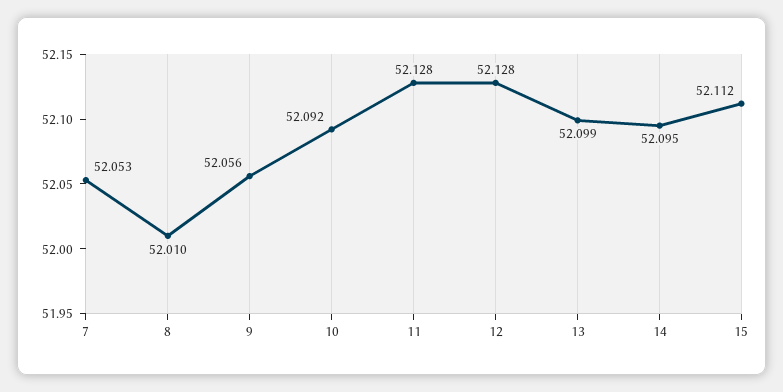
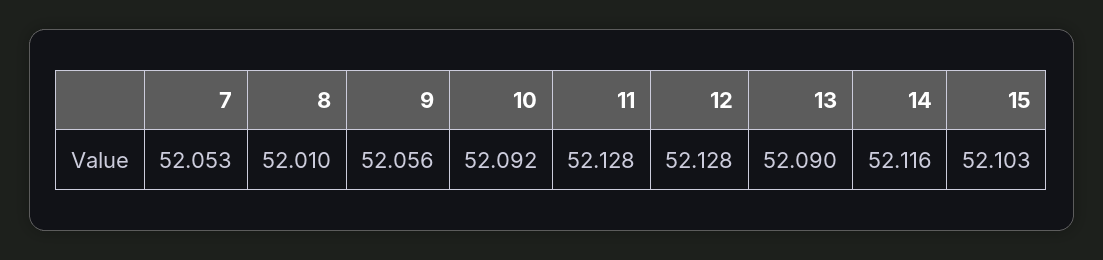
13: 52.099 -> 52.09
14: 52.095 -> 52.116
15: 52.112 -> 52.103

